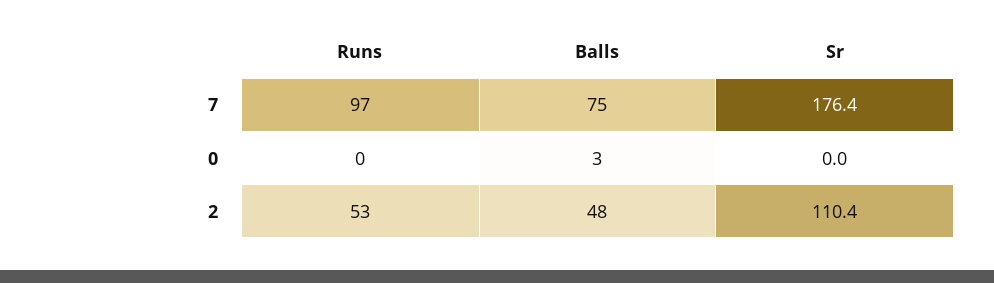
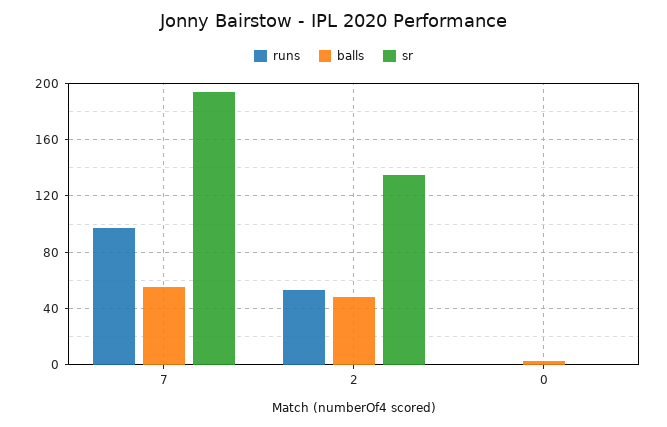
Balls, 7: 75 -> 55
Sr, 7: 176.4 -> 195
Sr, 2: 110.4 -> 135

